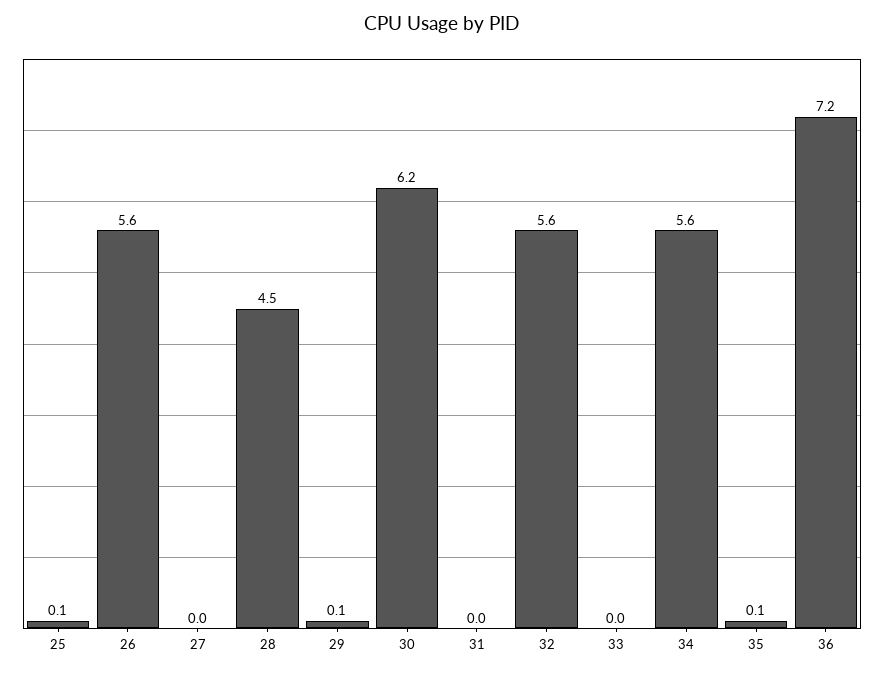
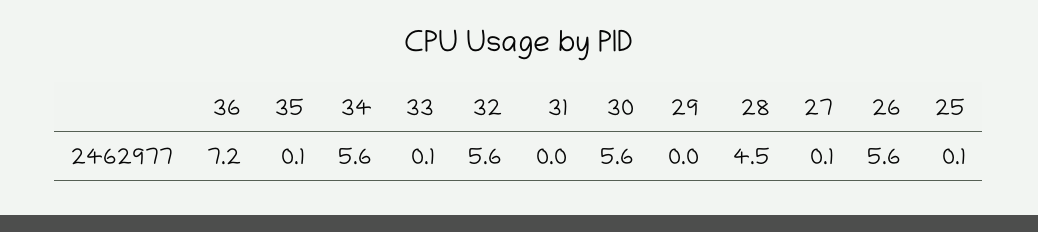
27: 0 -> 0.1
29: 0.1 -> 0
30: 6.2 -> 5.6
33: 0 -> 0.1

